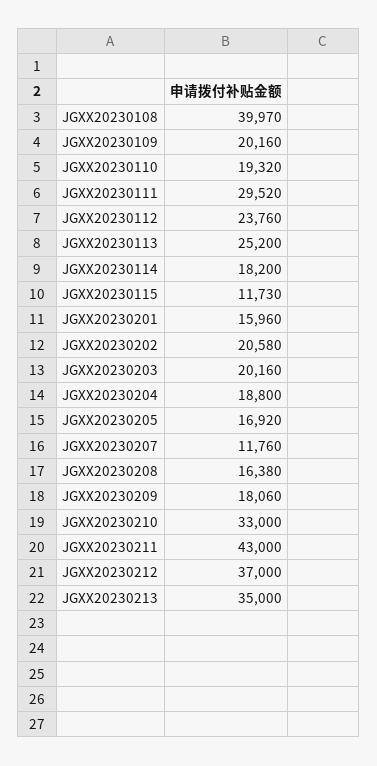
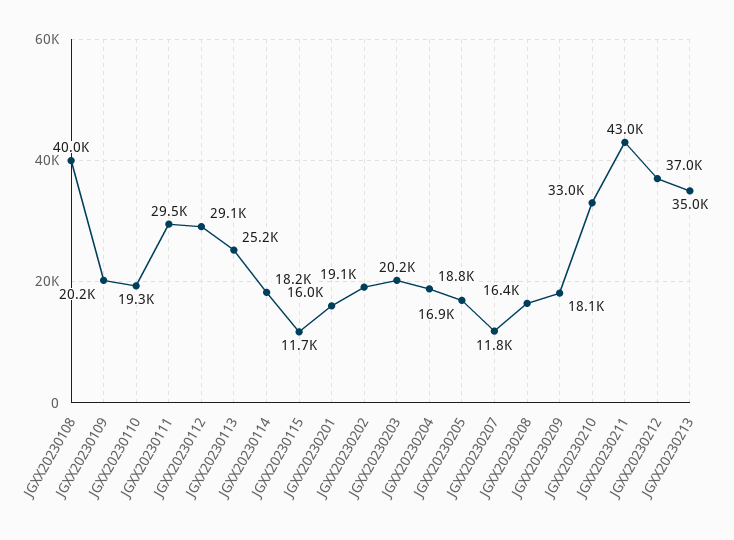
JGXX20230112: 23760 -> 29100
JGXX20230202: 20580 -> 19100

